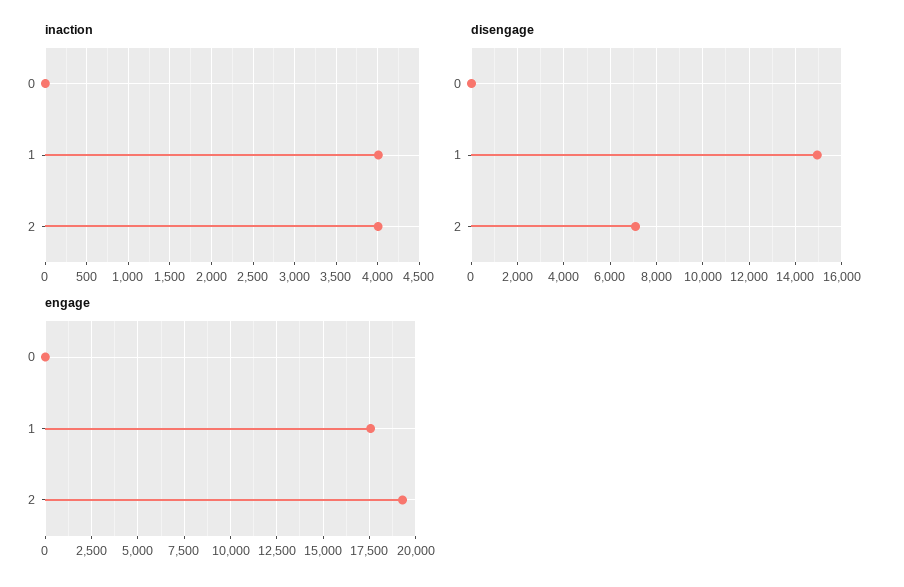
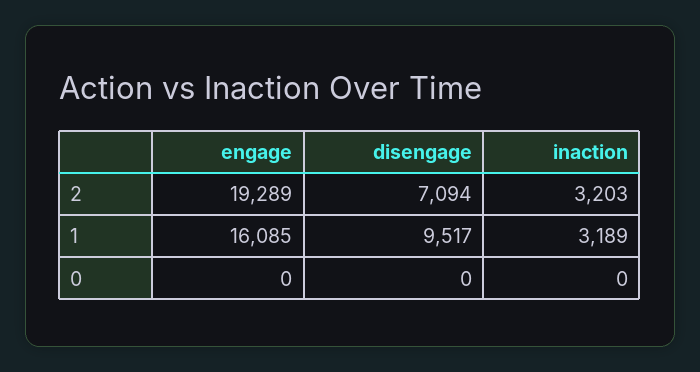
inaction, 1: 4000 -> 3189
inaction, 2: 4000 -> 3203
disengage, 1: 15000 -> 9517
engage, 1: 17500 -> 16085

